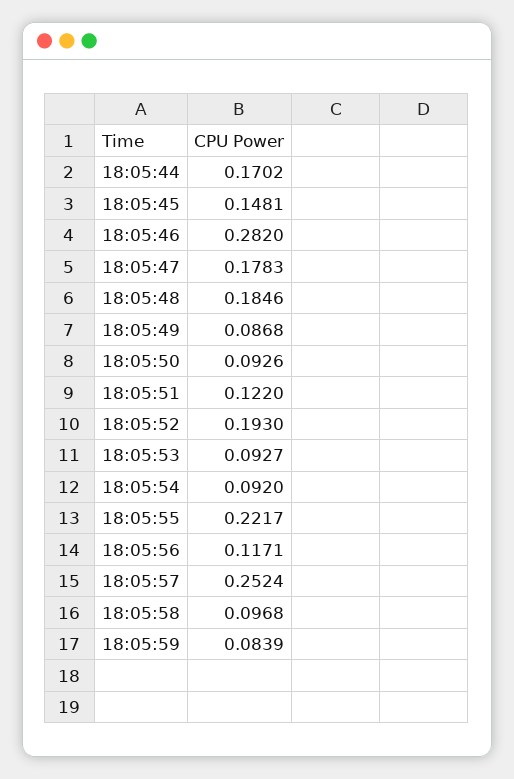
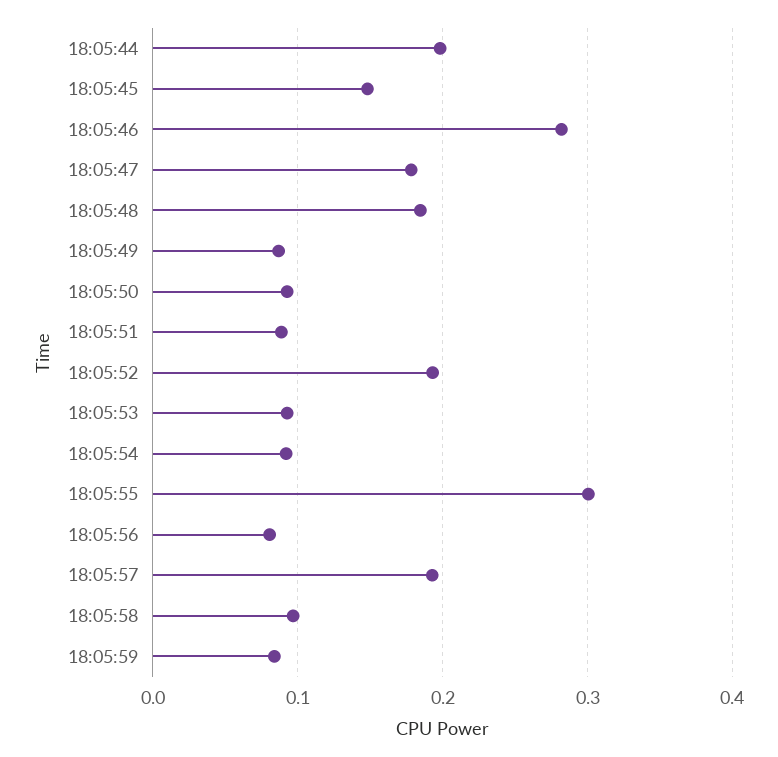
18:05:44: 0.1702 -> 0.2
18:05:51: 0.122 -> 0.09
18:05:55: 0.2217 -> 0.3
18:05:56: 0.1171 -> 0.08
18:05:57: 0.2524 -> 0.19

